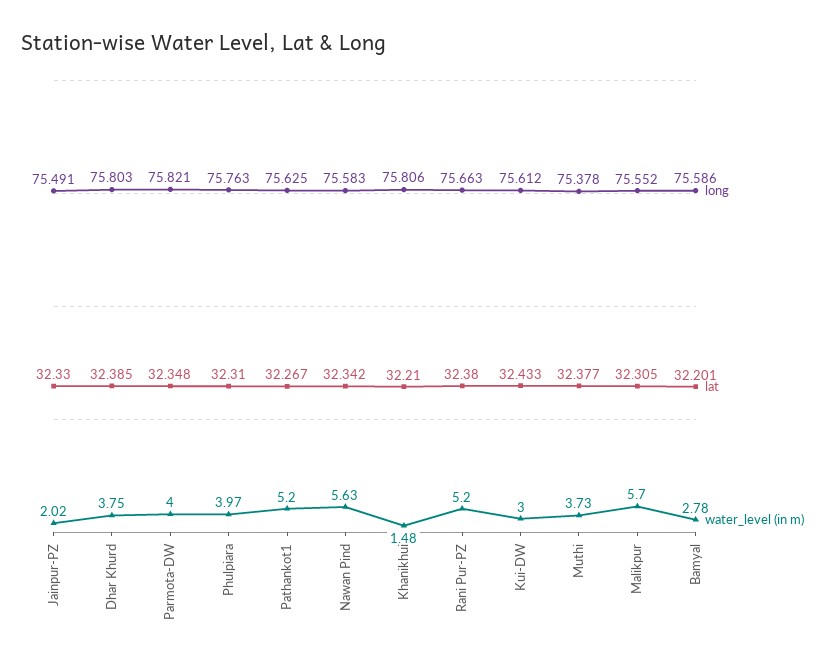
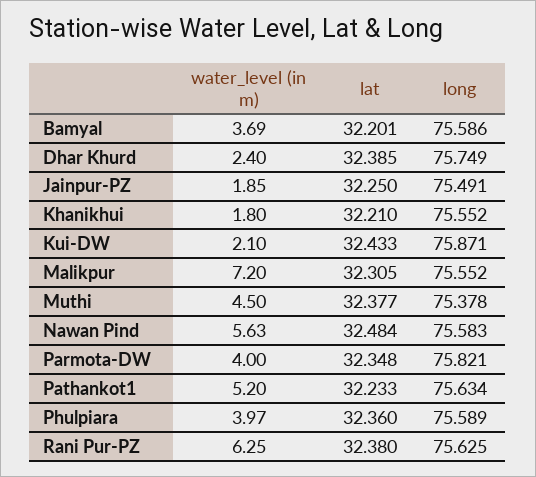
lat, Jainpur-PZ: 32.33 -> 32.25
water_level (in m), Jainpur-PZ: 2.02 -> 1.85
long, Dhar Khurd: 75.803 -> 75.749
water_level (in m), Dhar Khurd: 3.75 -> 2.4
long, Phulpiara: 75.763 -> 75.589
lat, Phulpiara: 32.31 -> 32.36
long, Pathankot1: 75.625 -> 75.634
lat, Pathankot1: 32.267 -> 32.233
lat, Nawan Pind: 32.342 -> 32.484
long, Khanikhui: 75.806 -> 75.552
water_level (in m), Khanikhui: 1.48 -> 1.8
long, Rani Pur-PZ: 75.663 -> 75.625
water_level (in m), Rani Pur-PZ: 5.2 -> 6.25
long, Kui-DW: 75.612 -> 75.871
water_level (in m), Kui-DW: 3 -> 2.1
water_level (in m), Muthi: 3.73 -> 4.5
water_level (in m), Malikpur: 5.7 -> 7.2
water_level (in m), Bamyal: 2.78 -> 3.69

